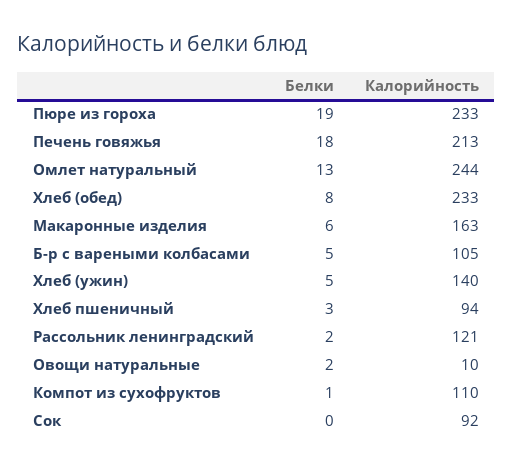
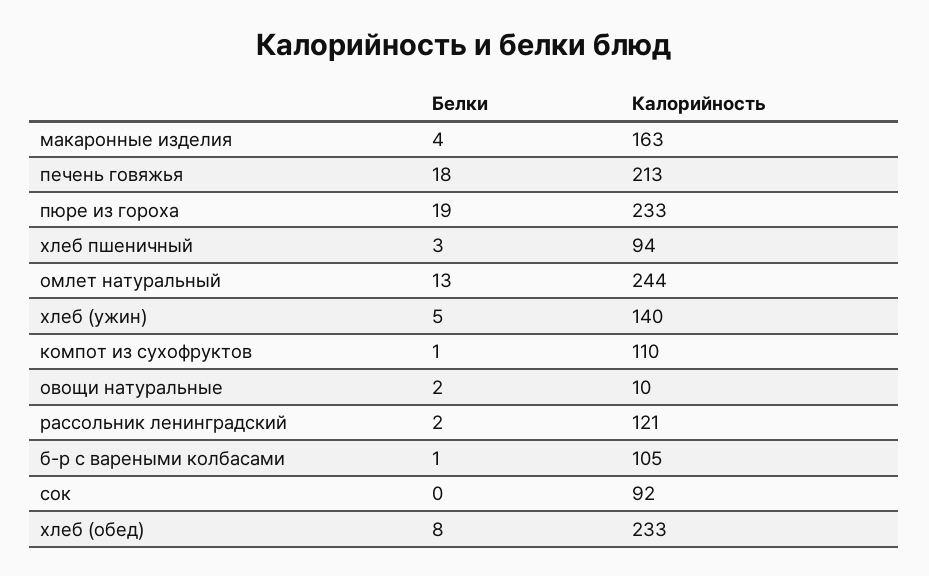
Белки, Макаронные изделия: 6 -> 4
Белки, Б-р с вареными колбасами: 5 -> 1

